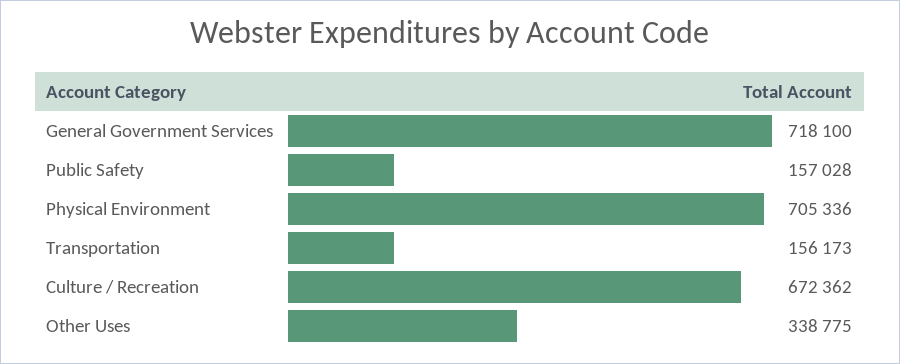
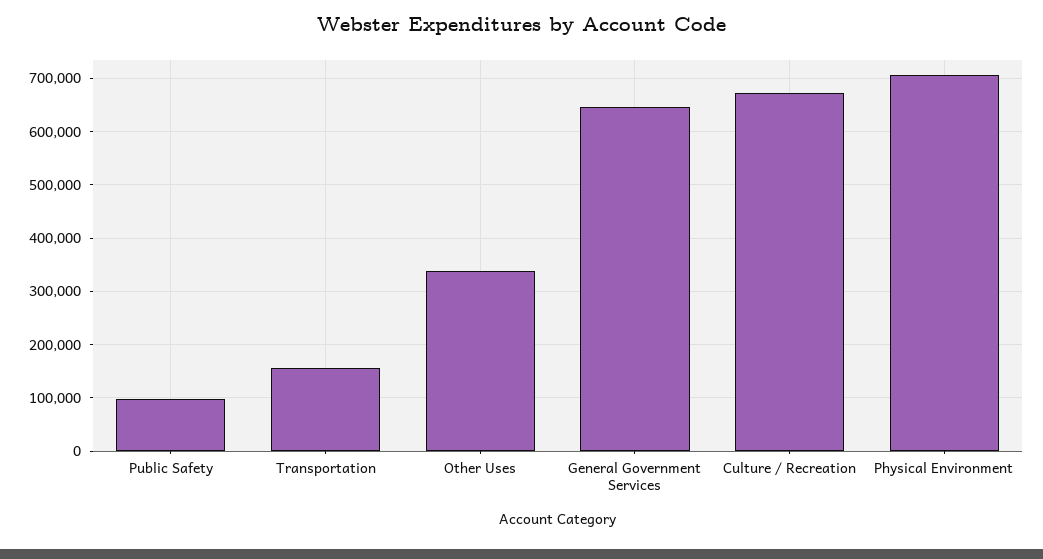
General Government Services: 718100 -> 640000
Public Safety: 157028 -> 100000

